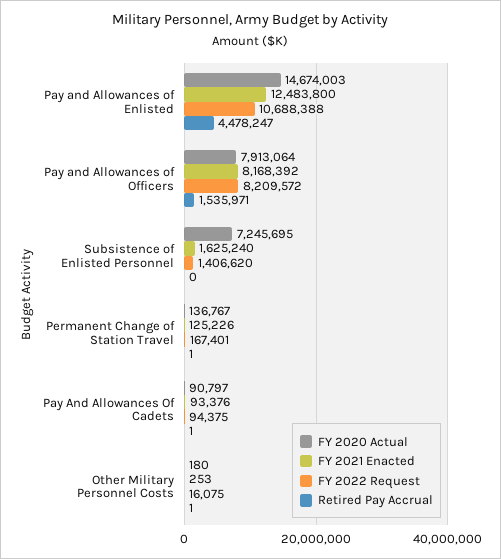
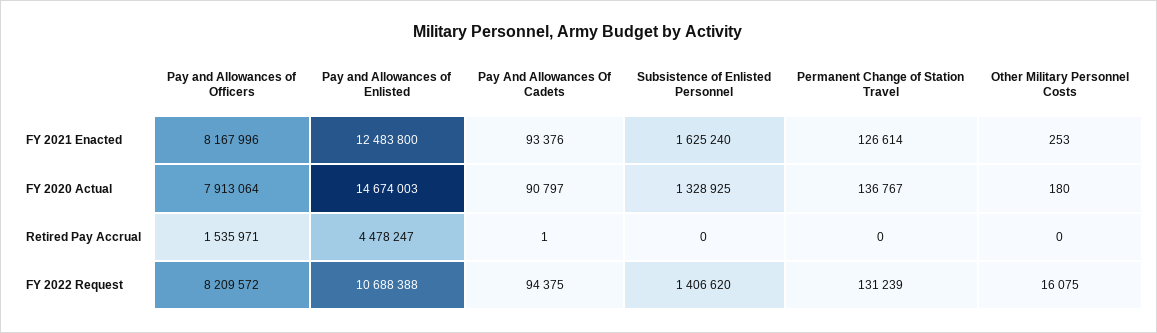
FY 2021 Enacted, Pay and Allowances of Officers: 8168392 -> 8167996
FY 2020 Actual, Subsistence of Enlisted Personnel: 7245695 -> 1328925
FY 2021 Enacted, Permanent Change of Station Travel: 125226 -> 126614
FY 2022 Request, Permanent Change of Station Travel: 167401 -> 131239
Retired Pay Accrual, Permanent Change of Station Travel: 1 -> 0
Retired Pay Accrual, Other Military Personnel Costs: 1 -> 0

